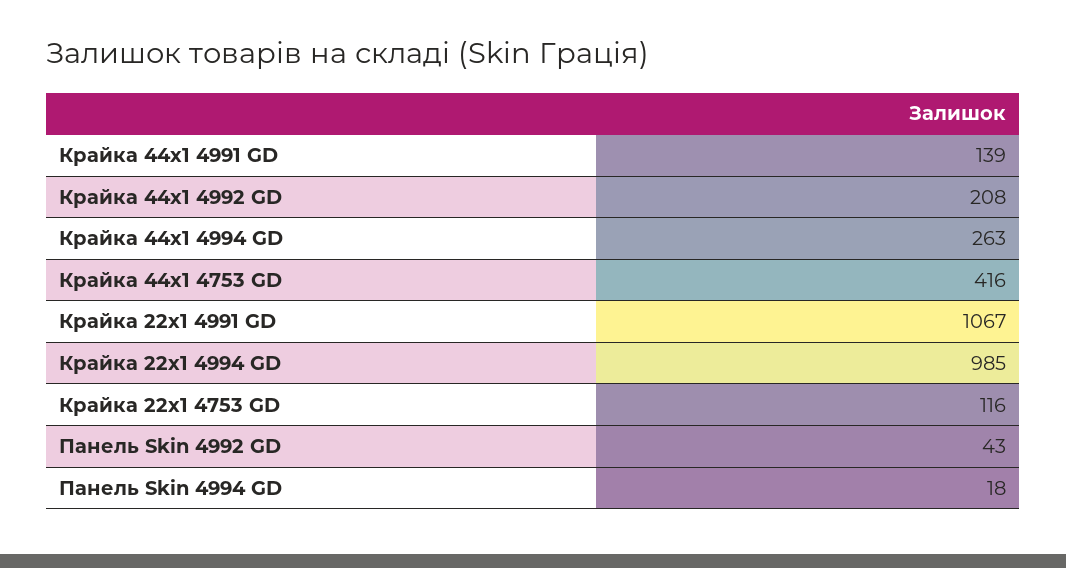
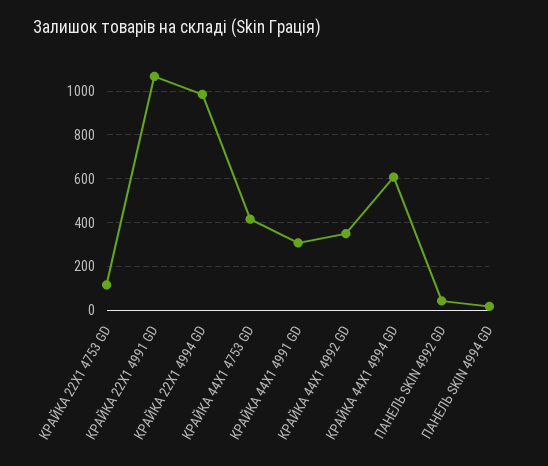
Крайка 44x1 4991 GD: 139 -> 300
Крайка 44x1 4992 GD: 208 -> 350
Крайка 44x1 4994 GD: 263 -> 600

